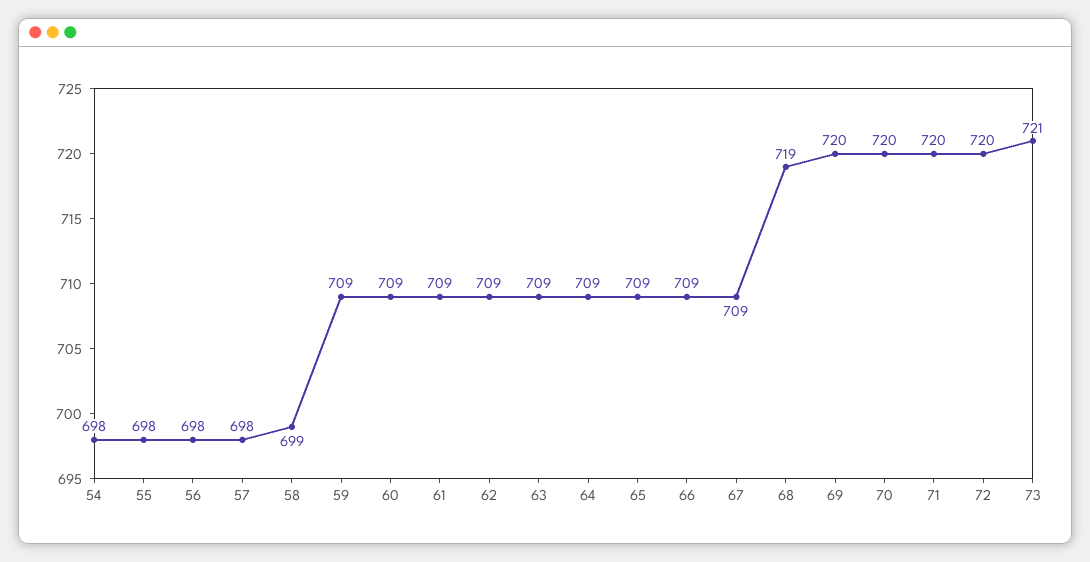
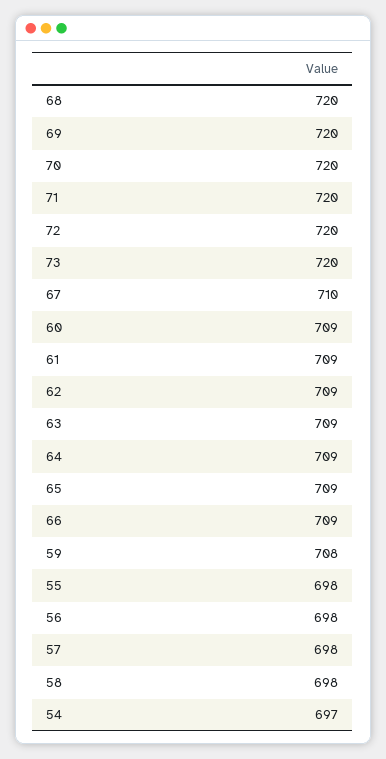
54: 698 -> 697
58: 699 -> 698
59: 709 -> 708
67: 709 -> 710
68: 719 -> 720
73: 721 -> 720

